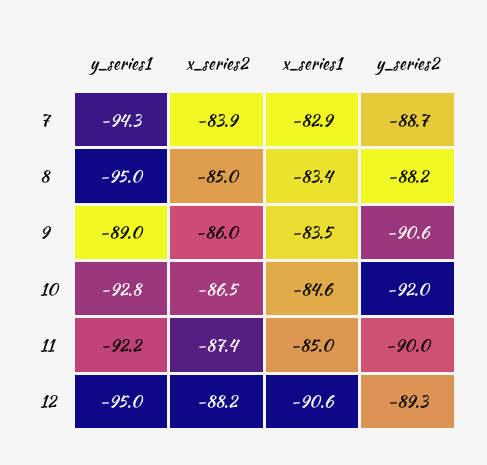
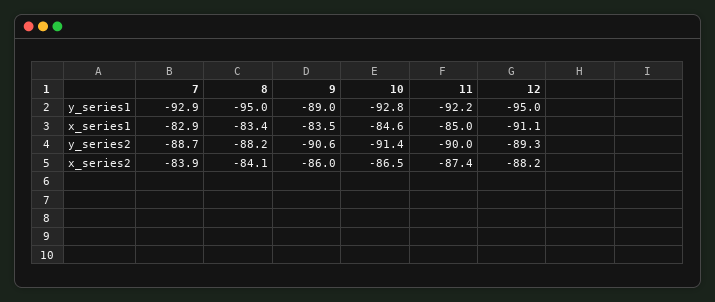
y_series1, 7: -94.3 -> -92.9
x_series2, 8: -85 -> -84.1
y_series2, 10: -92 -> -91.4
x_series1, 12: -90.6 -> -91.1

